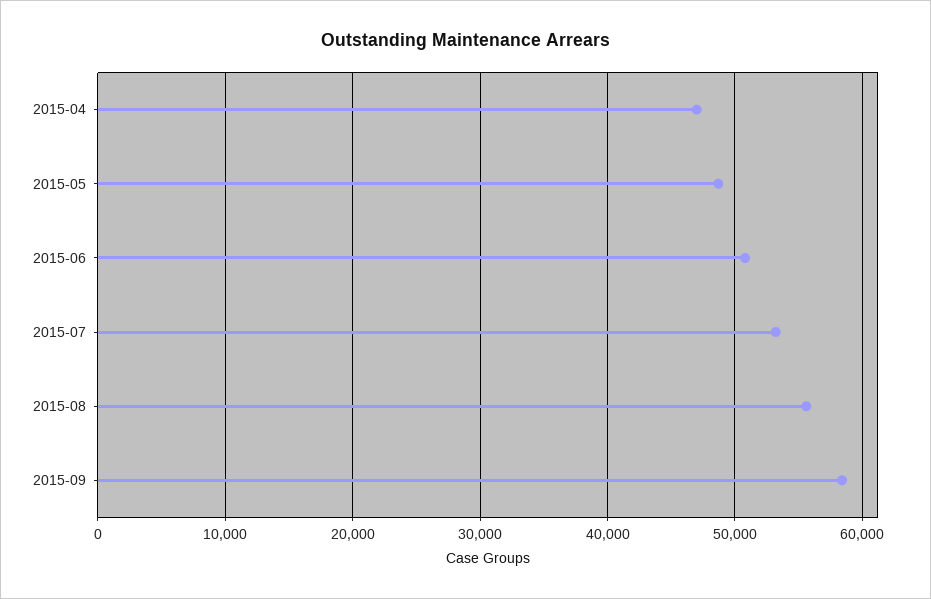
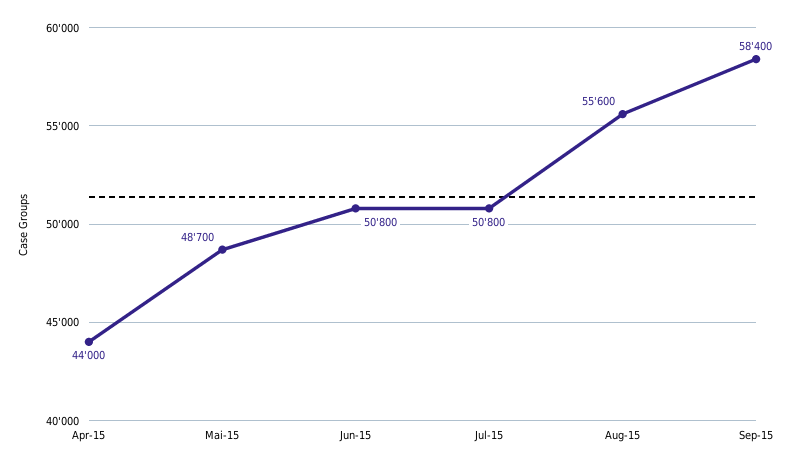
2015-04: 47000 -> 44000
2015-07: 53000 -> 50800

